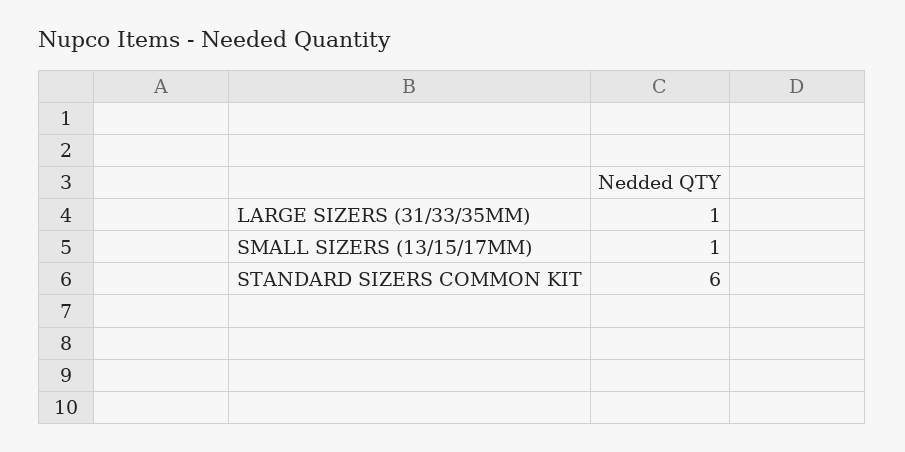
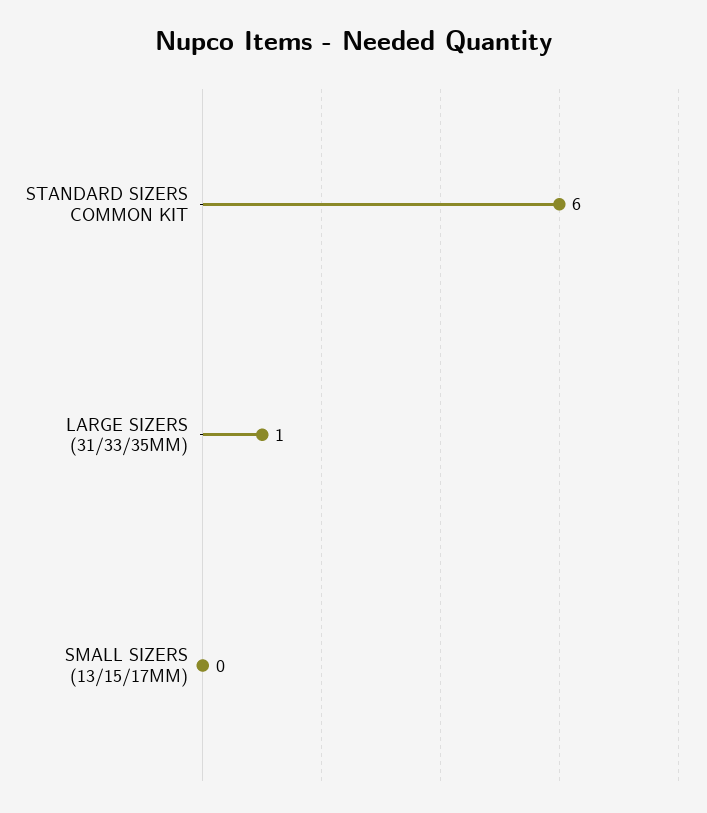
SMALL SIZERS (13/15/17MM): 1 -> 0

